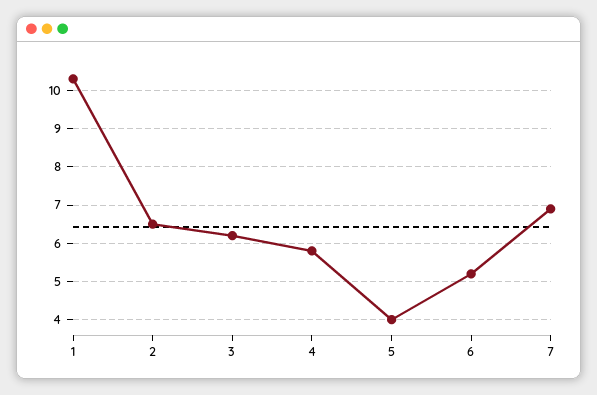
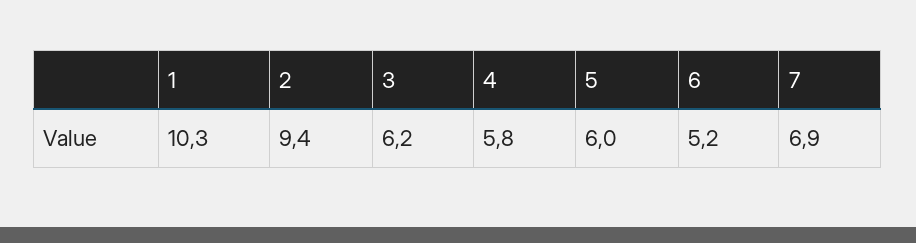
2: 6.5 -> 9.4
5: 4 -> 6

